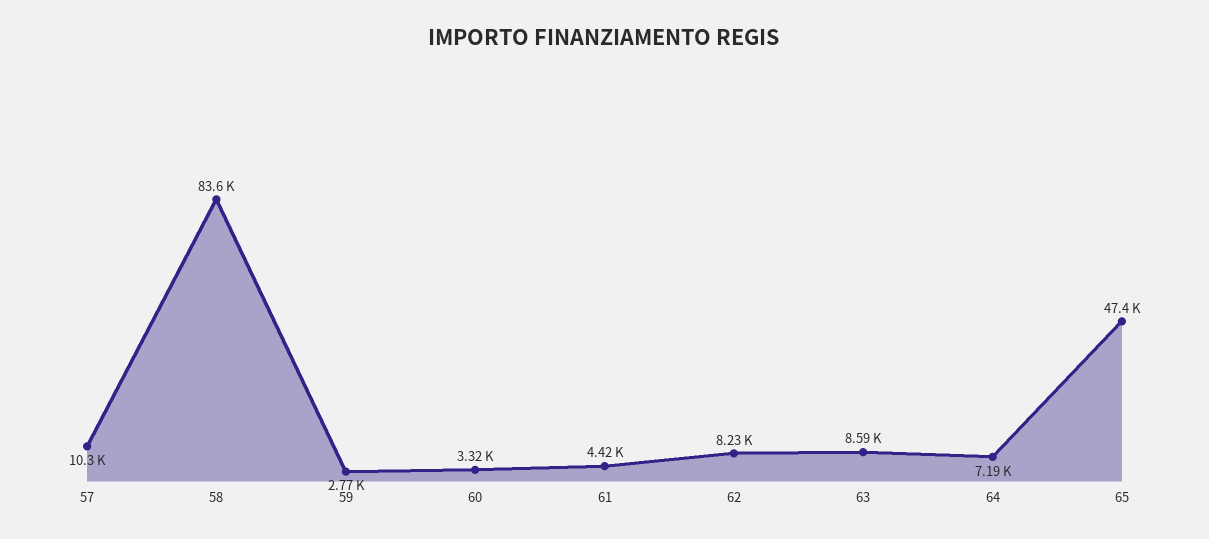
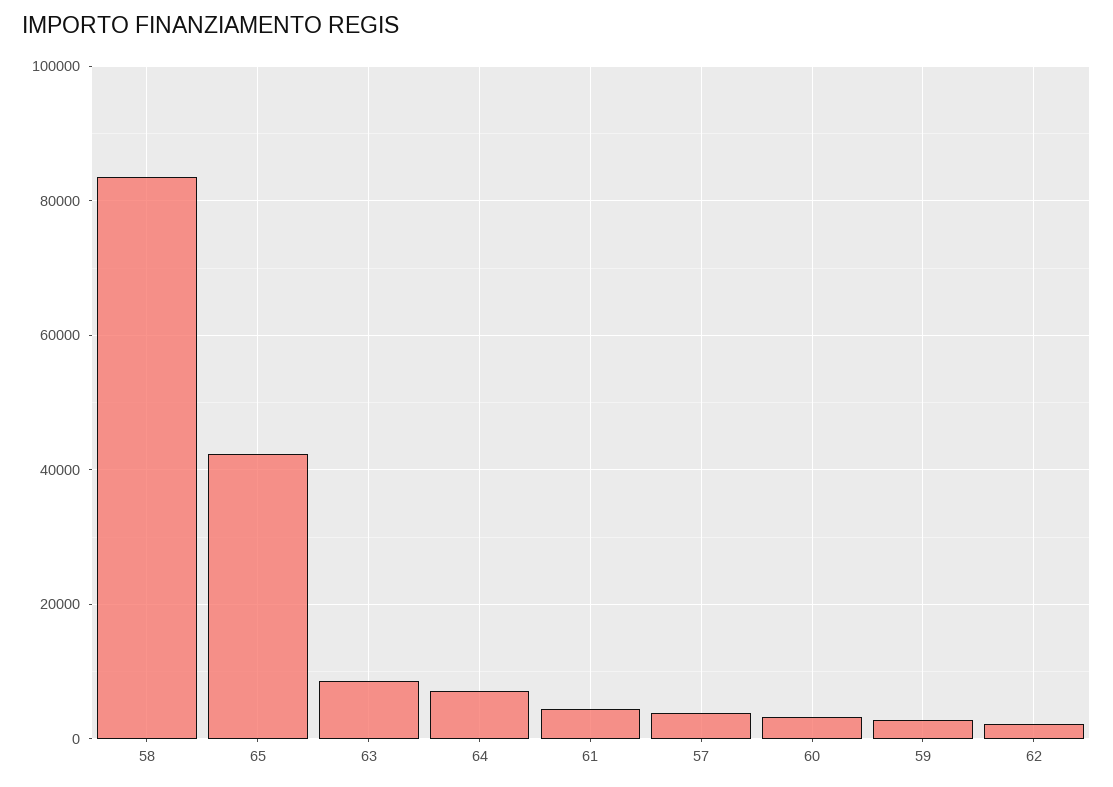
57: 10300 -> 4000
62: 8230 -> 2000
65: 47400 -> 42000

